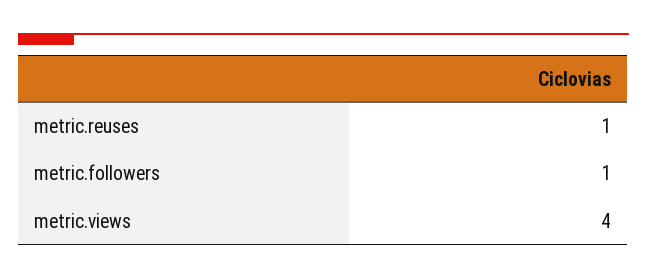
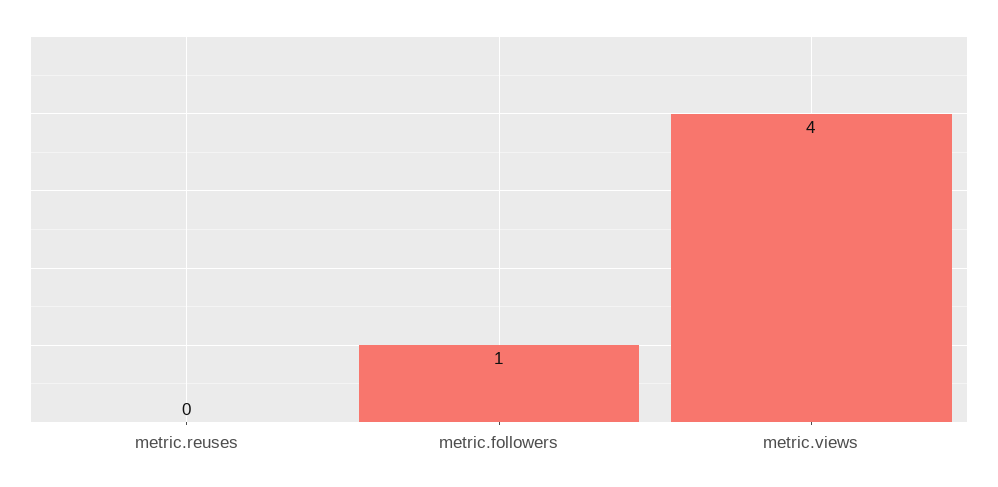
metric.reuses: 1 -> 0

